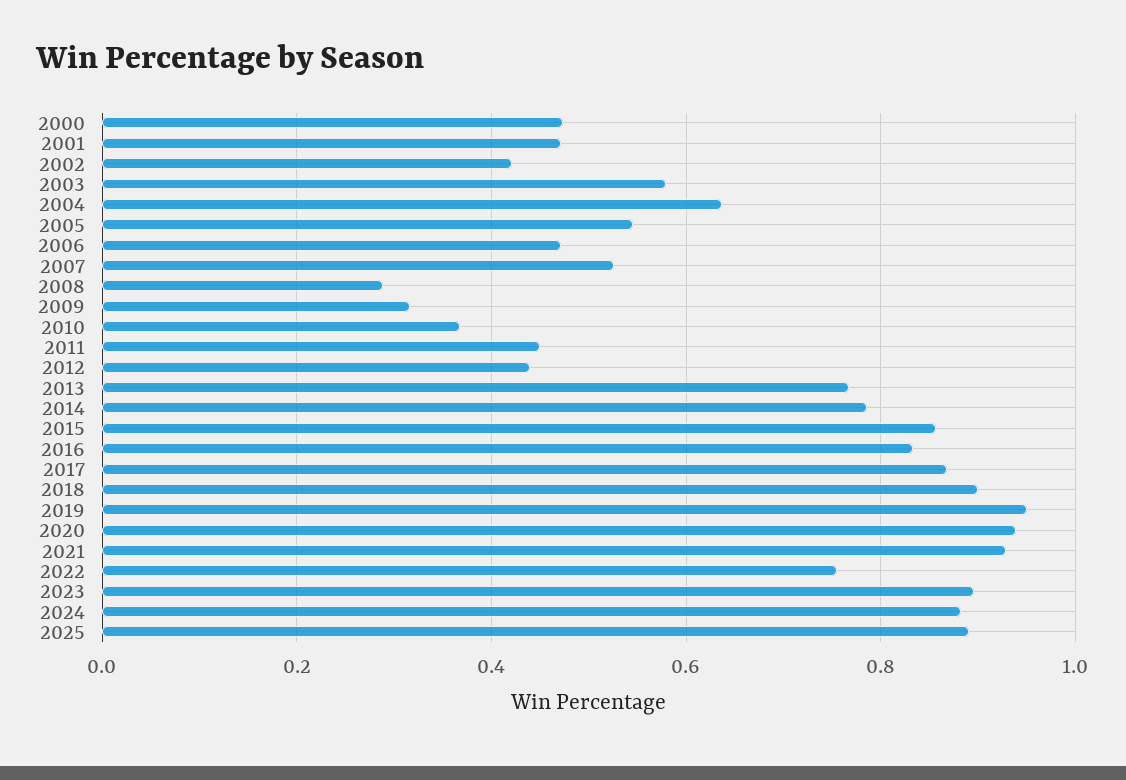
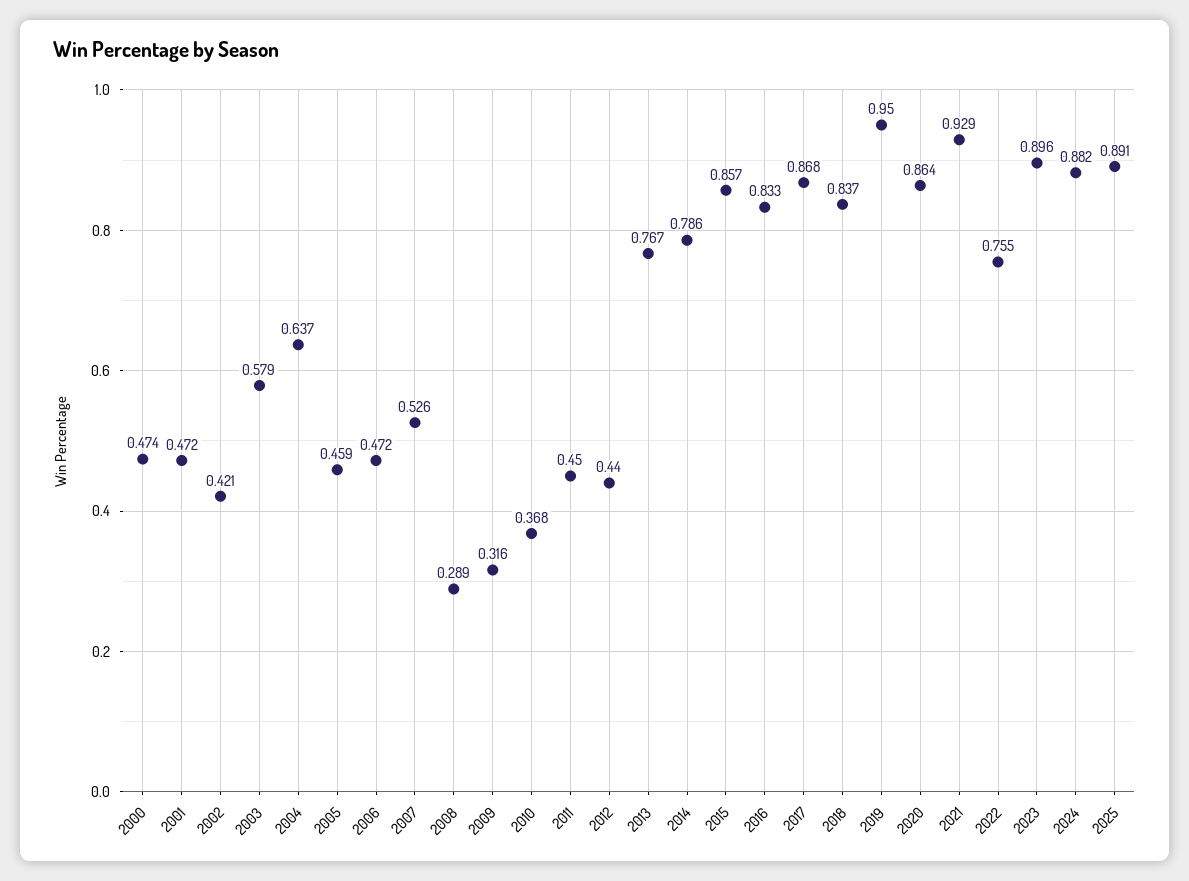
2005: 0.54 -> 0.459
2018: 0.9 -> 0.837
2020: 0.94 -> 0.864

